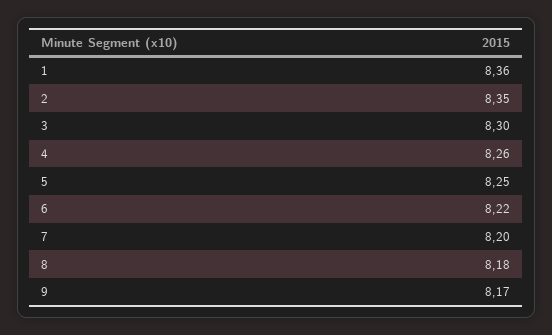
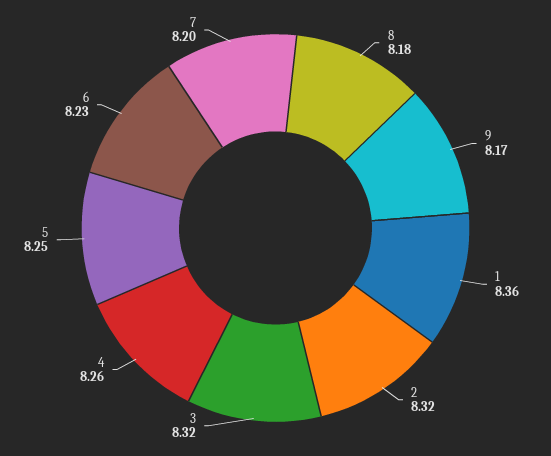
2: 8.35 -> 8.32
3: 8.3 -> 8.32
6: 8.22 -> 8.23

